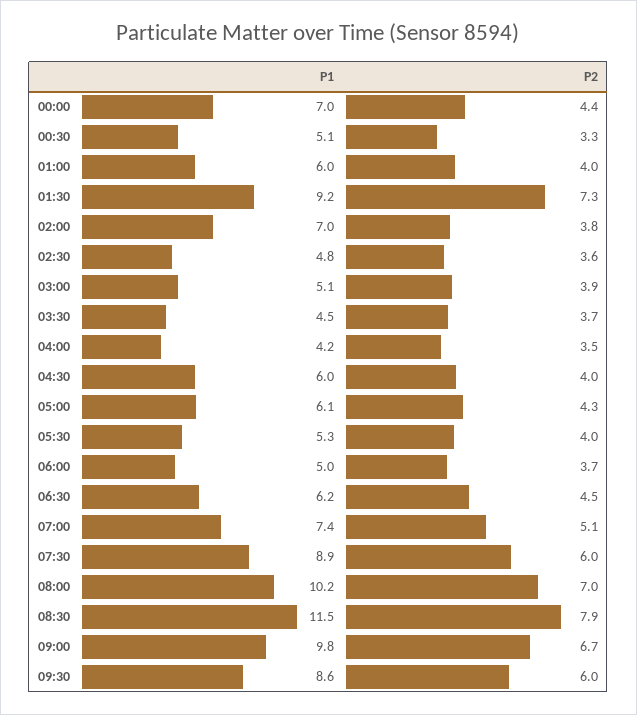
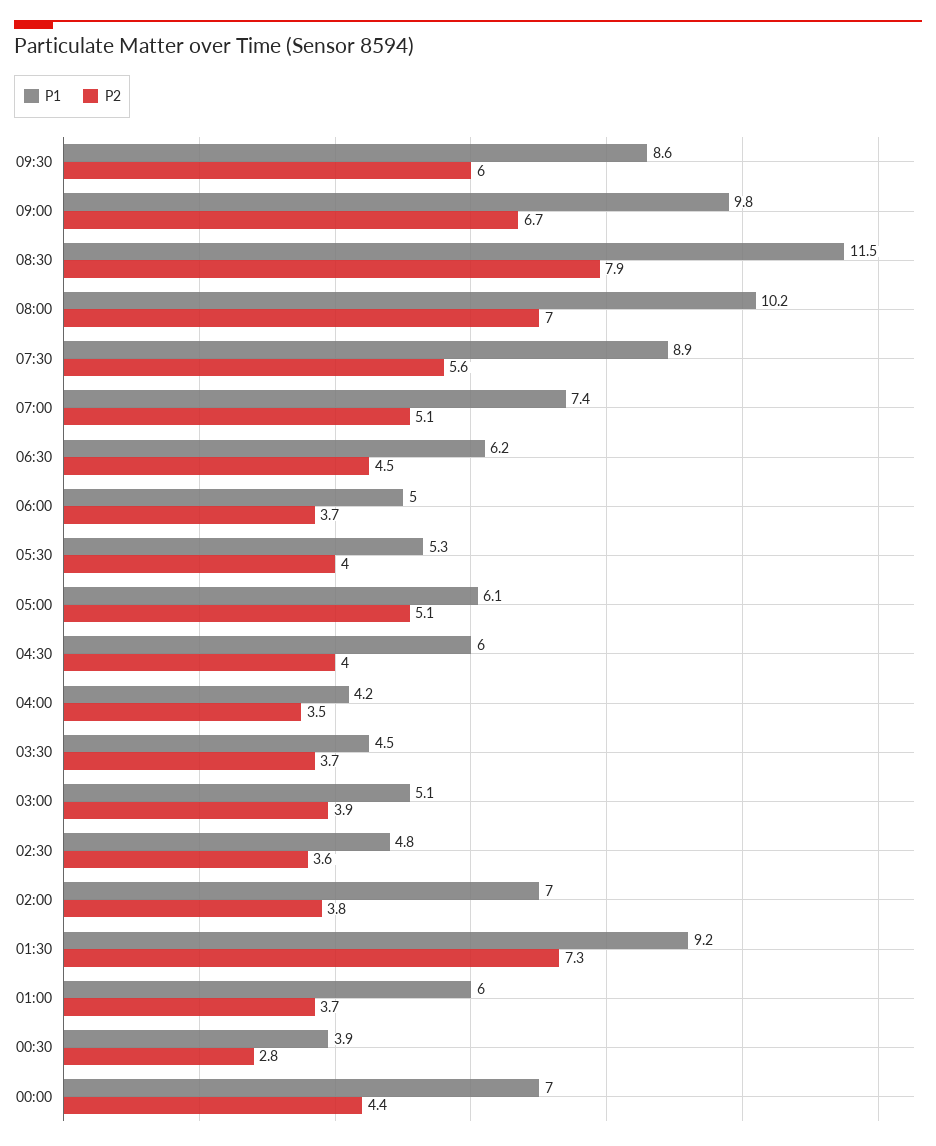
P1, 00:30: 5.1 -> 3.9
P2, 00:30: 3.3 -> 2.8
P2, 01:00: 4 -> 3.7
P2, 05:00: 4.3 -> 5.1
P2, 07:30: 6 -> 5.6

